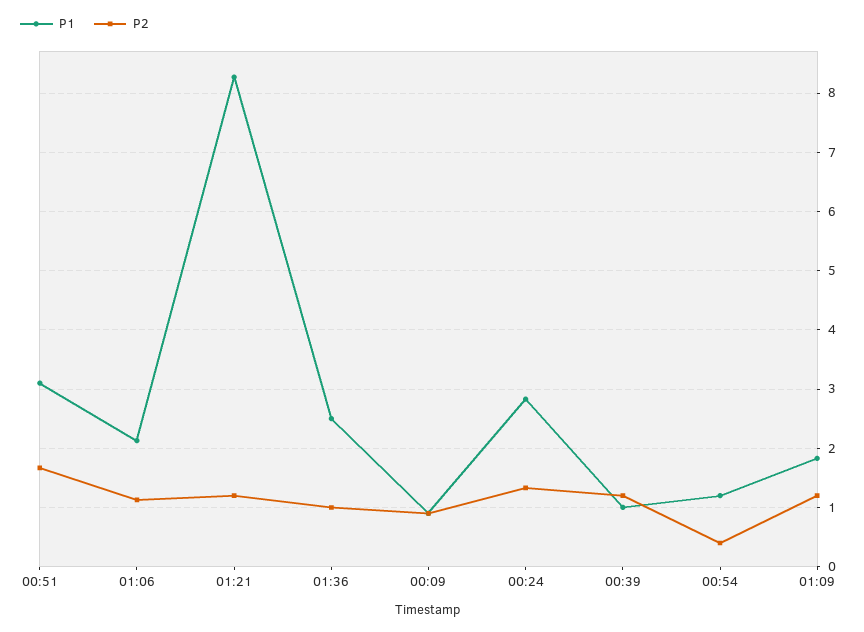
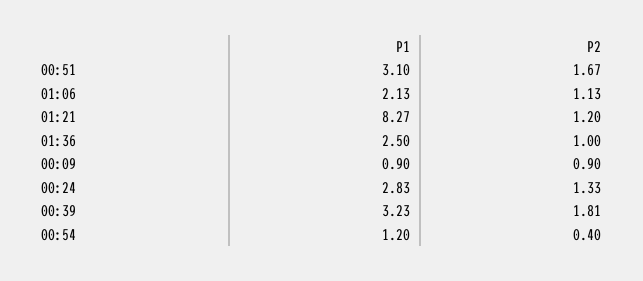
P1, 00:39: 1 -> 3.23
P2, 00:39: 1.2 -> 1.81
P1, 01:09: 1.8 -> none
P2, 01:09: 1.2 -> none

